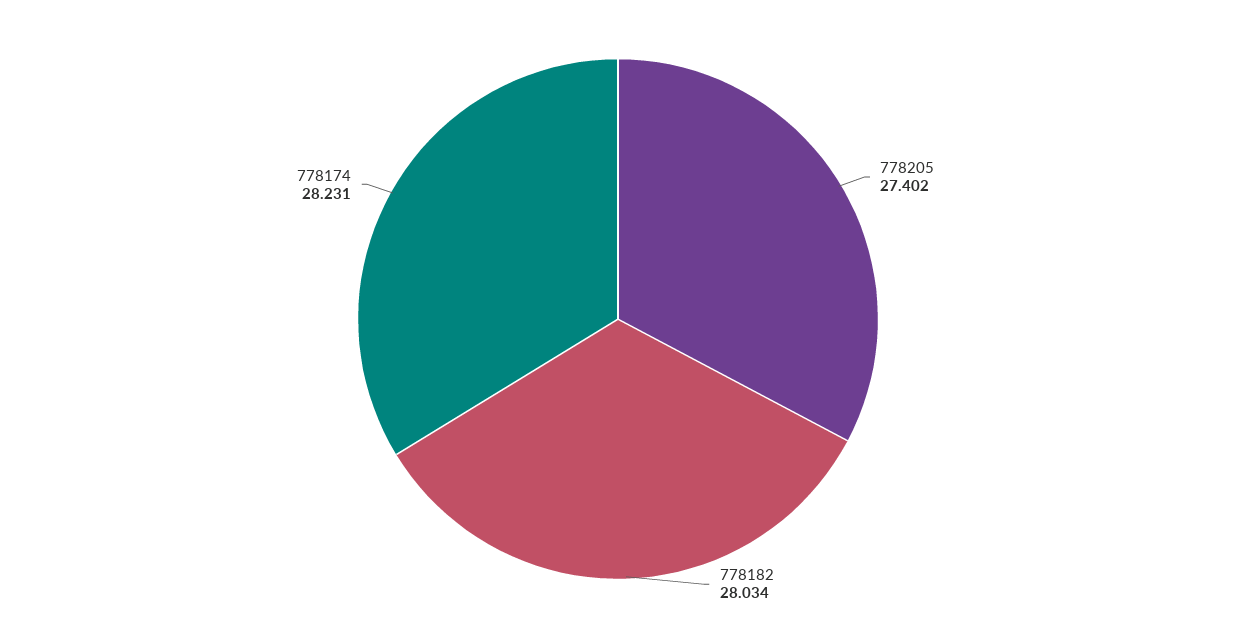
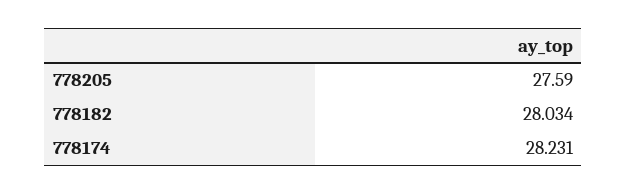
778205: 27.402 -> 27.59

